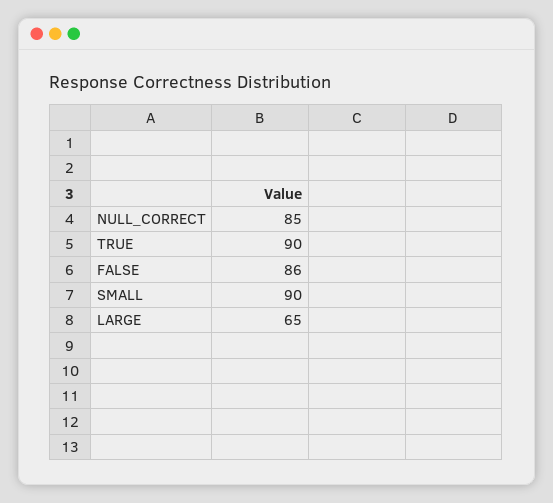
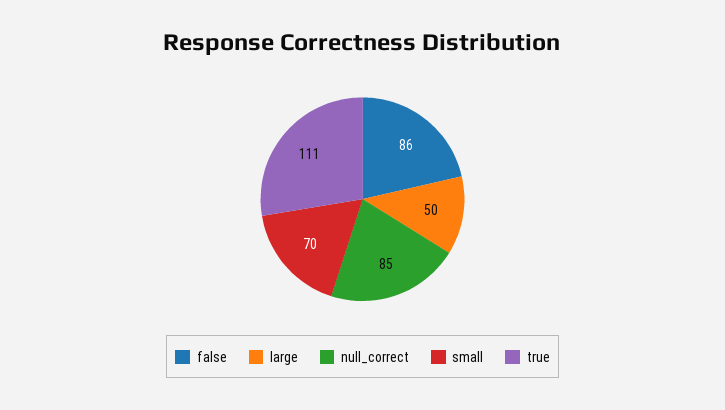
TRUE: 90 -> 111
SMALL: 90 -> 70
LARGE: 65 -> 50

